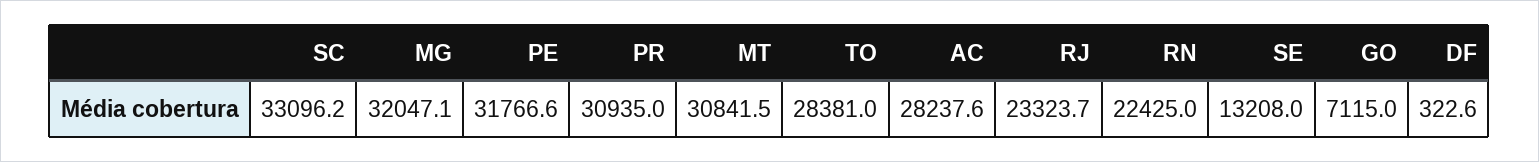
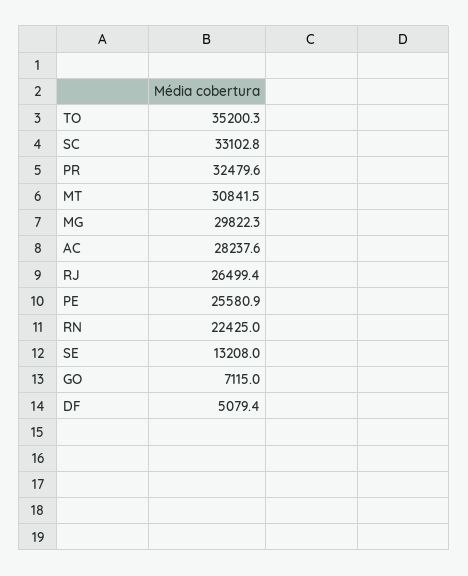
SC: 33096.2 -> 33102.8
MG: 32047.1 -> 29822.3
PE: 31766.6 -> 25580.9
PR: 30935 -> 32479.6
TO: 28381 -> 35200.3
RJ: 23323.7 -> 26499.4
DF: 322.6 -> 5079.4

